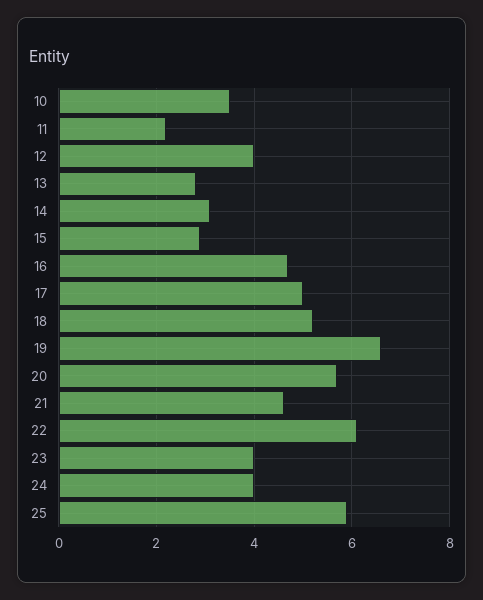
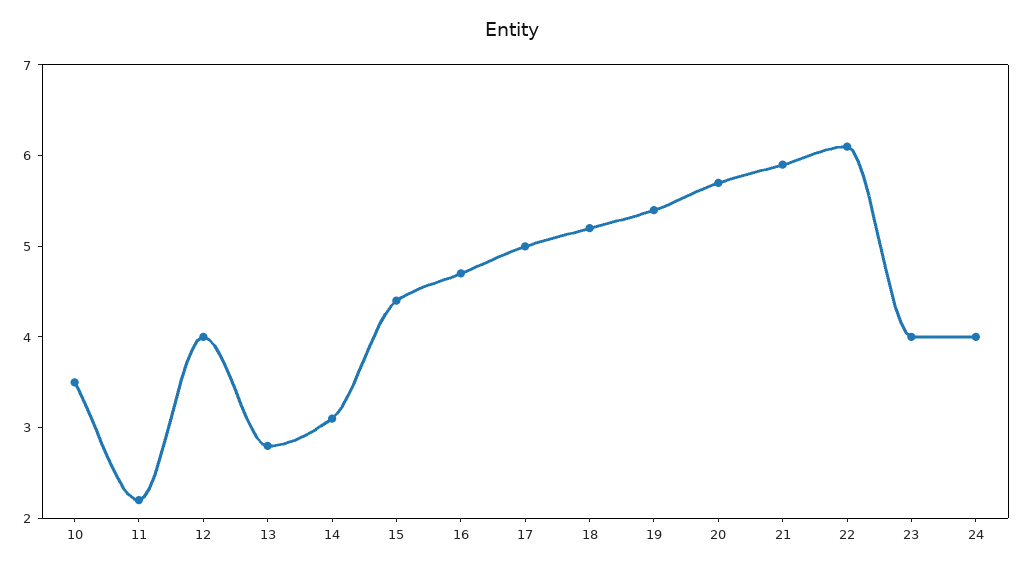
15: 3 -> 4.4
19: 6.5 -> 5.4
21: 4.5 -> 5.9
25: 6 -> none

